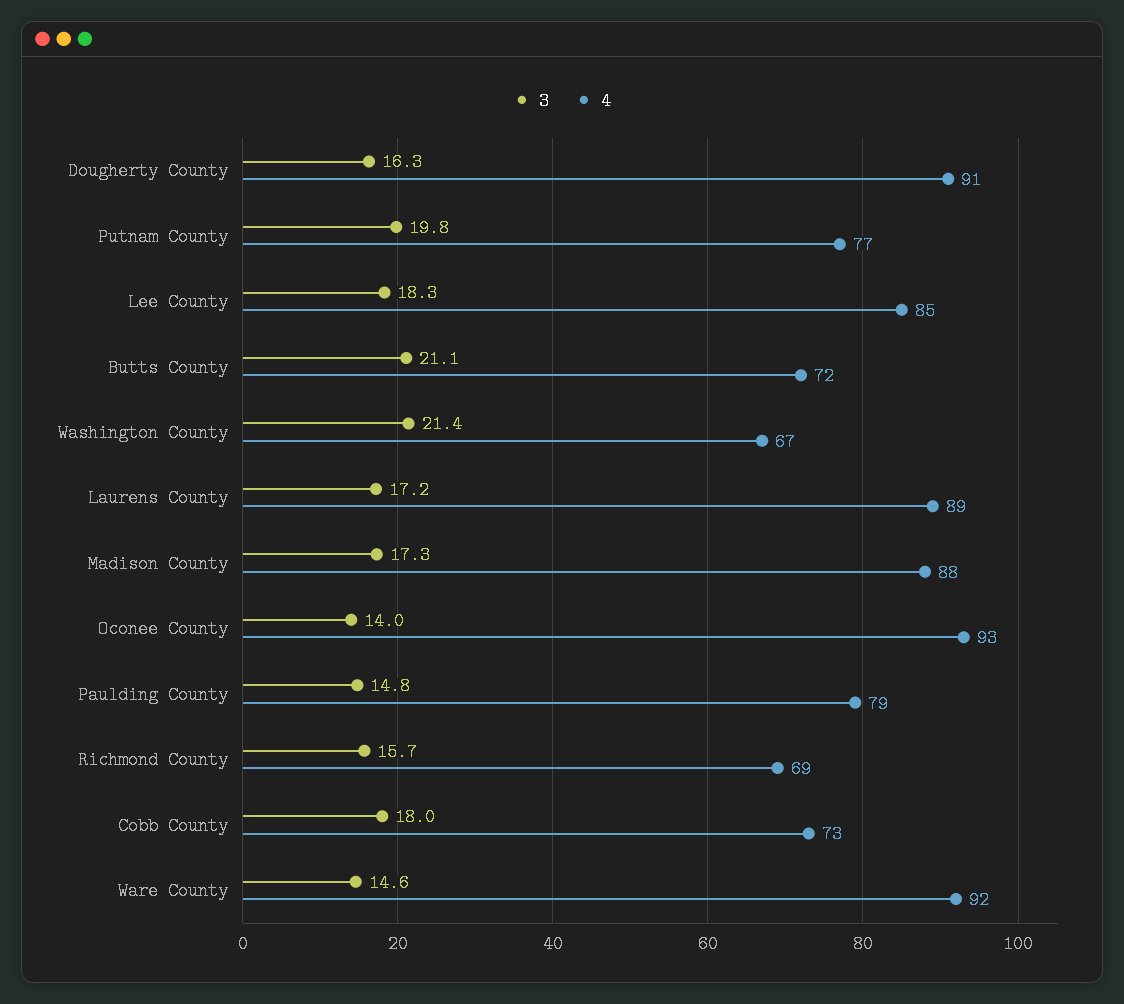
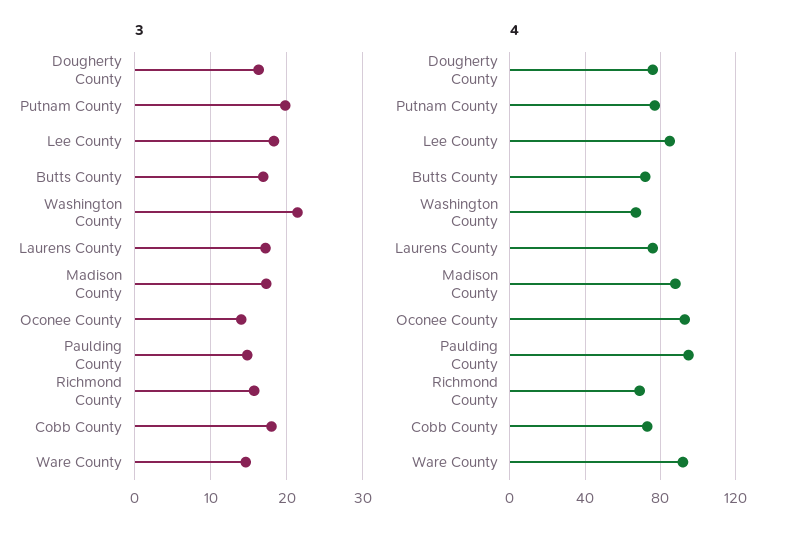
4, Dougherty County: 91 -> 75
3, Butts County: 21.1 -> 17
4, Laurens County: 89 -> 75
4, Paulding County: 79 -> 95

